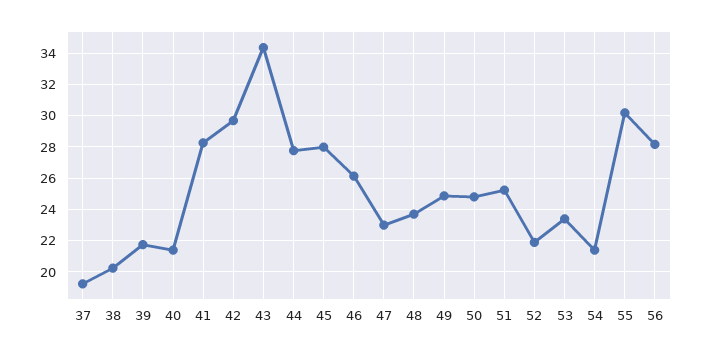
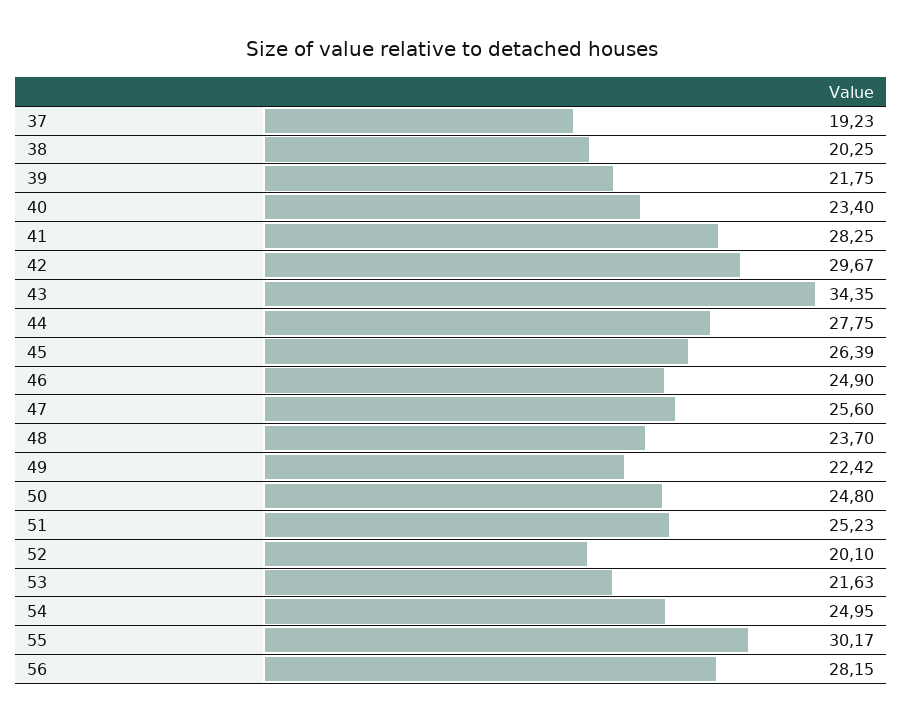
40: 21.5 -> 23.4
45: 28 -> 26.39
46: 26 -> 24.9
47: 23 -> 25.6
49: 25 -> 22.42
52: 22 -> 20.1
53: 23.5 -> 21.63
54: 21.5 -> 24.95

